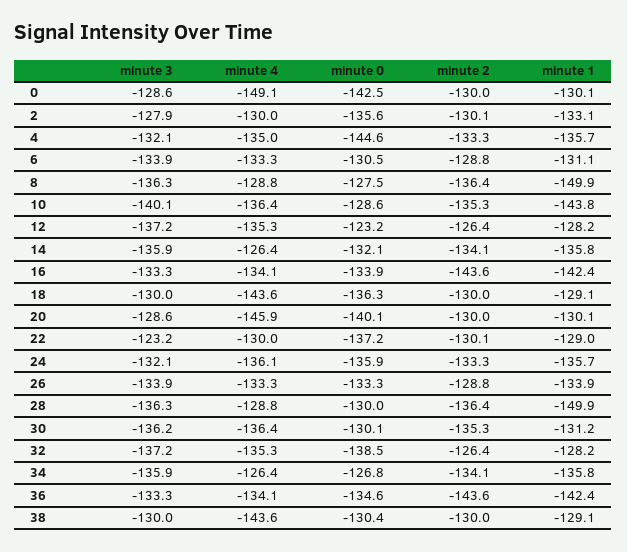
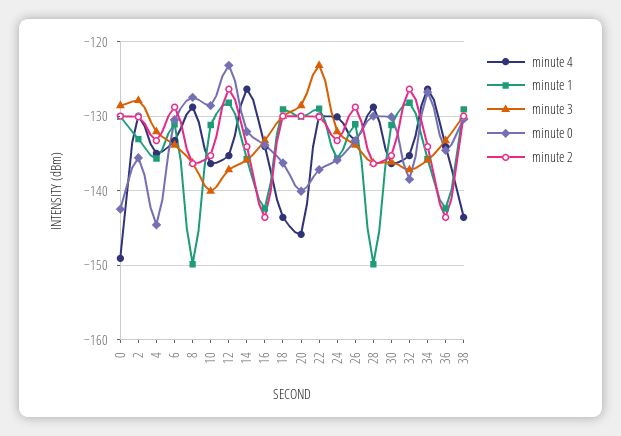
minute 1, 10: -143.8 -> -131
minute 4, 24: -136.1 -> -130
minute 1, 26: -133.9 -> -131

